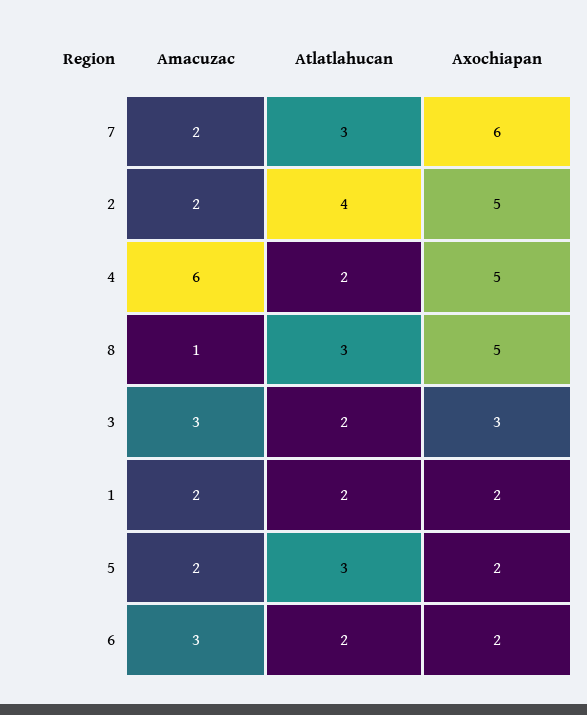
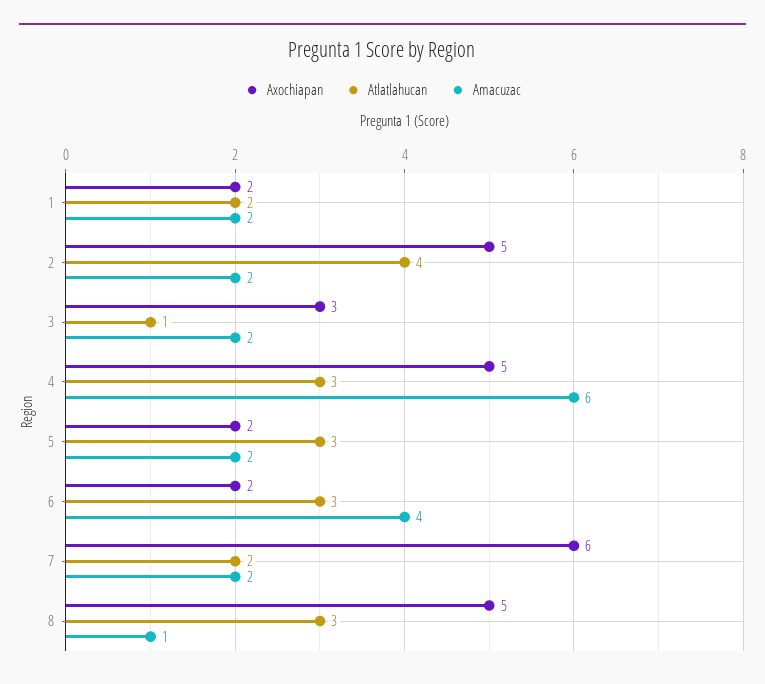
Atlatlahucan, 7: 3 -> 2
Atlatlahucan, 4: 2 -> 3
Amacuzac, 3: 3 -> 2
Atlatlahucan, 3: 2 -> 1
Amacuzac, 6: 3 -> 4
Atlatlahucan, 6: 2 -> 3

